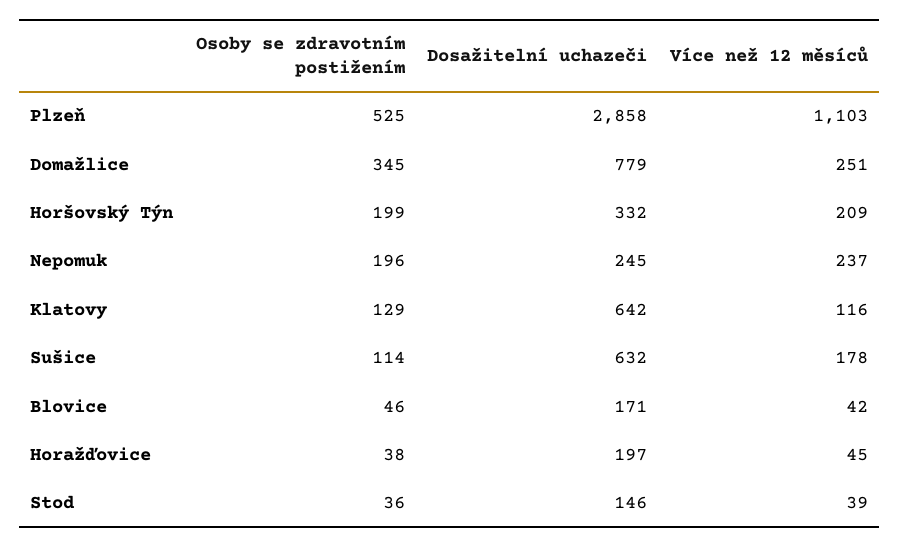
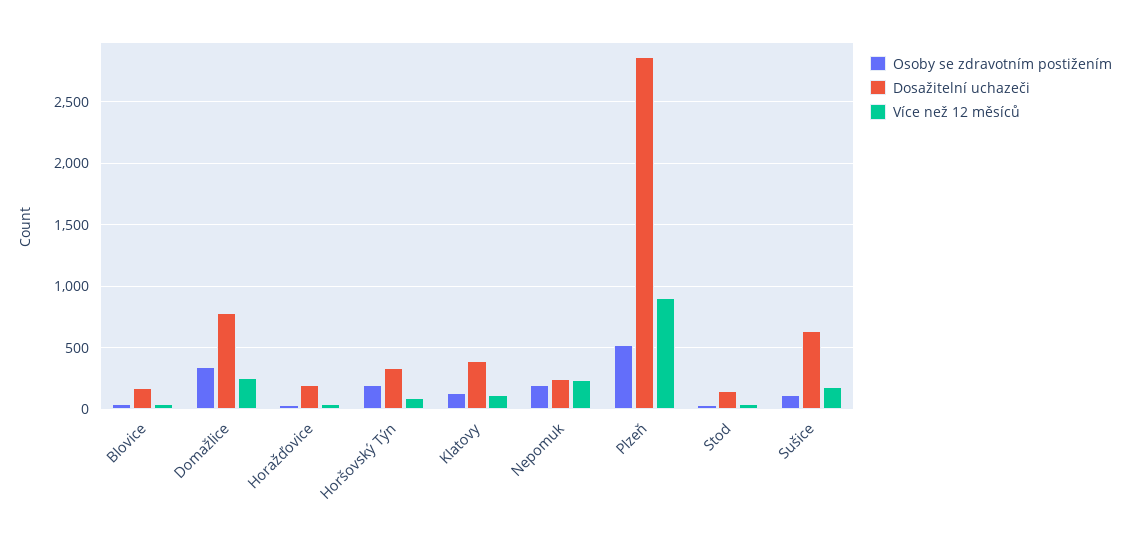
Více než 12 měsíců, Plzeň: 1103 -> 900
Více než 12 měsíců, Horšovský Týn: 209 -> 100
Dosažitelní uchazeči, Klatovy: 642 -> 400

